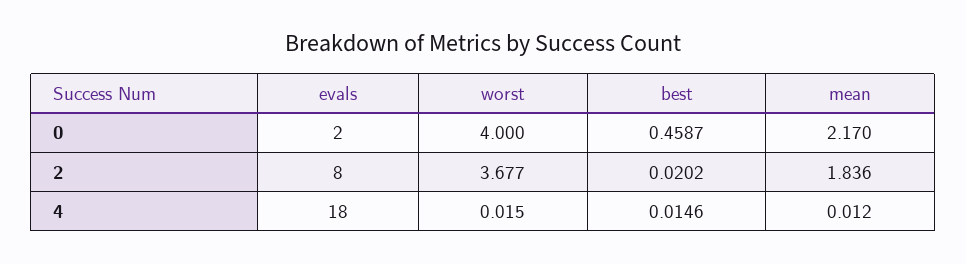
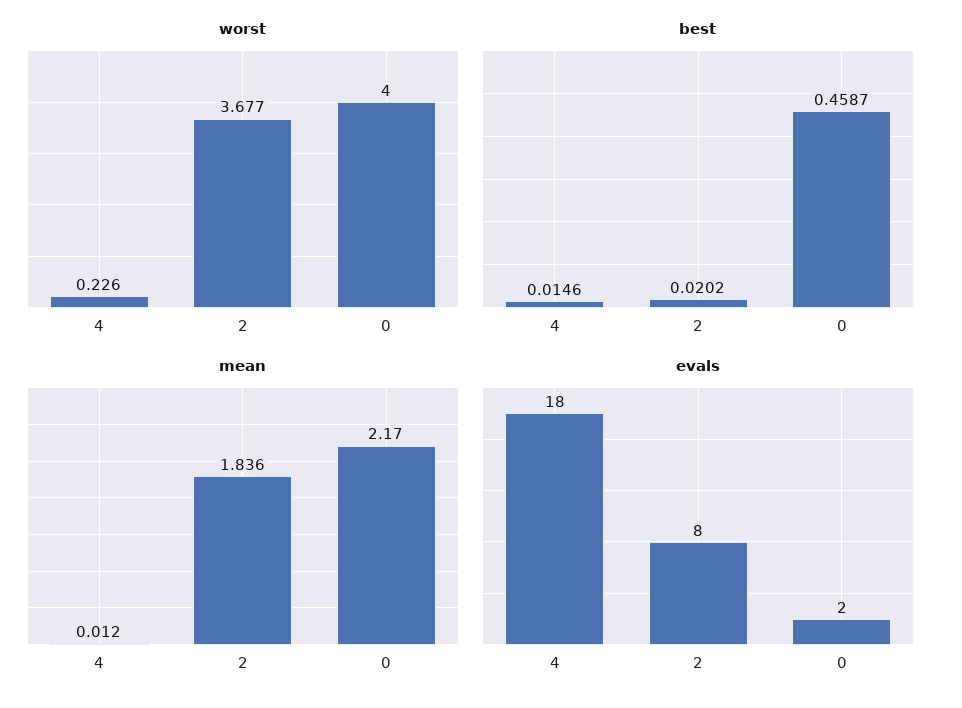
worst, 4: 0.015 -> 0.226

